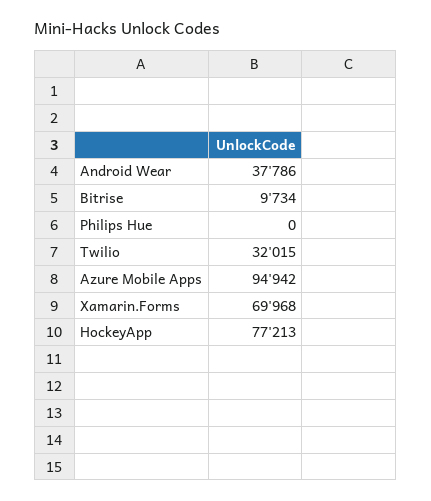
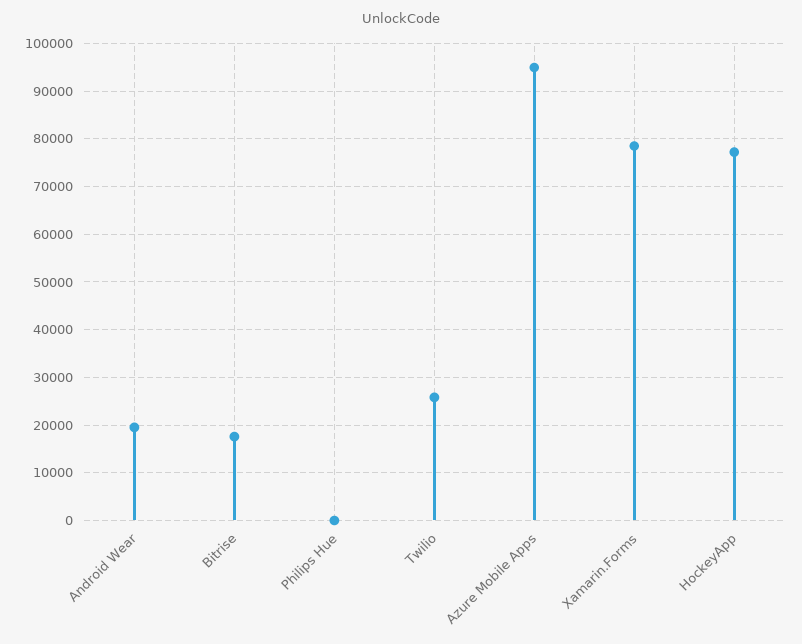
Android Wear: 37786 -> 20000
Bitrise: 9734 -> 18000
Twilio: 32015 -> 26000
Xamarin.Forms: 69968 -> 78000

